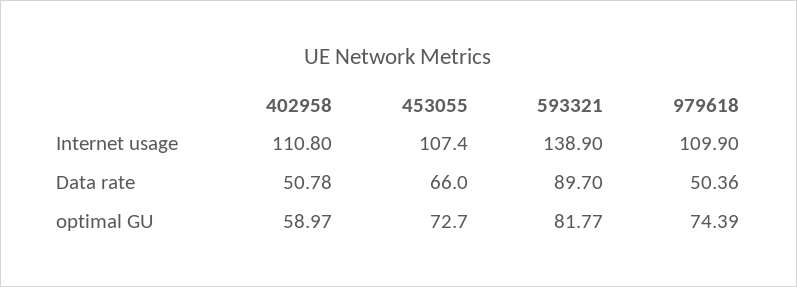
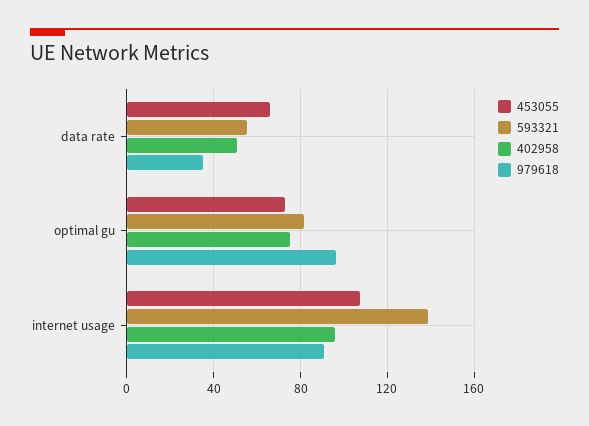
402958, Internet usage: 110.8 -> 95
979618, Internet usage: 109.9 -> 90
593321, Data rate: 89.7 -> 55
979618, Data rate: 50.36 -> 35
402958, optimal GU: 58.97 -> 75
979618, optimal GU: 74.39 -> 95

